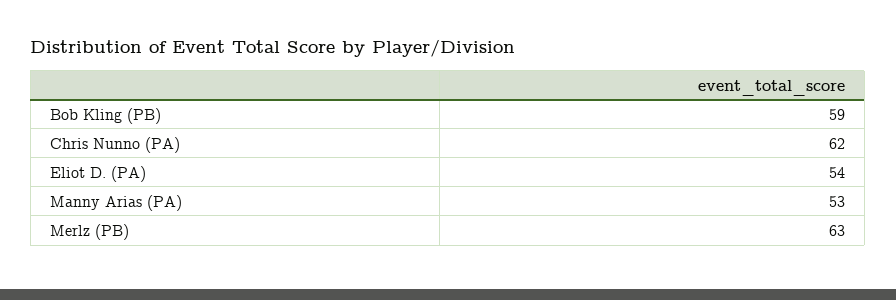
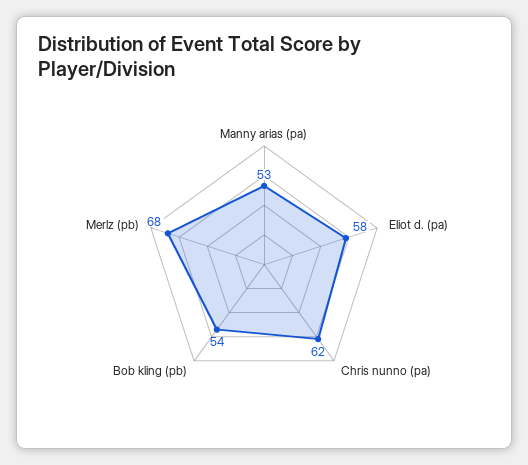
Bob Kling (PB): 59 -> 54
Eliot D. (PA): 54 -> 58
Merlz (PB): 63 -> 68

